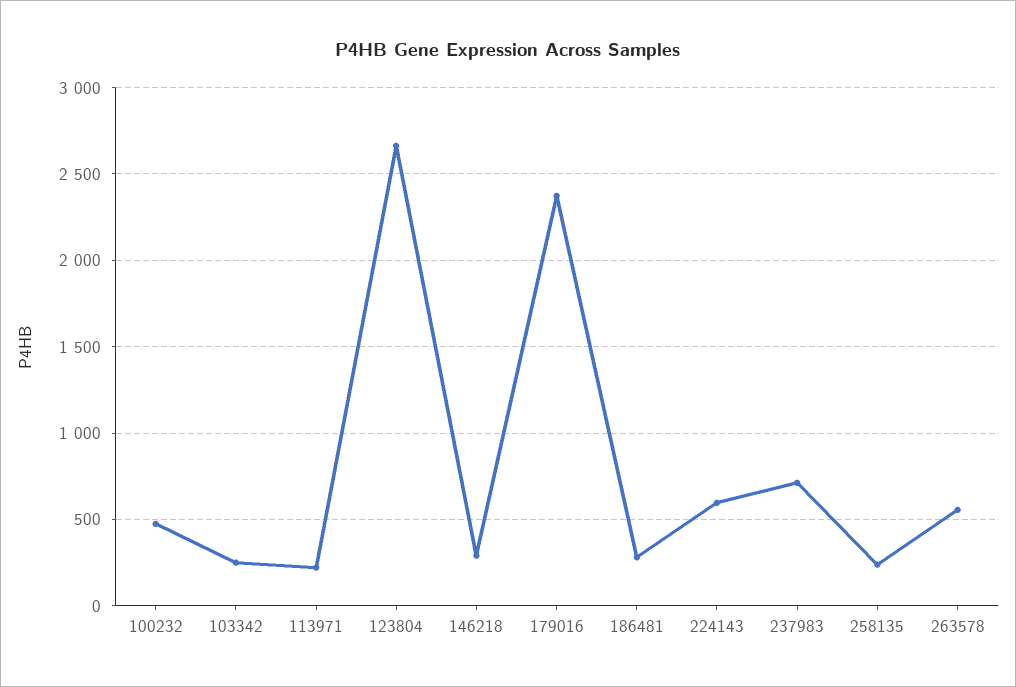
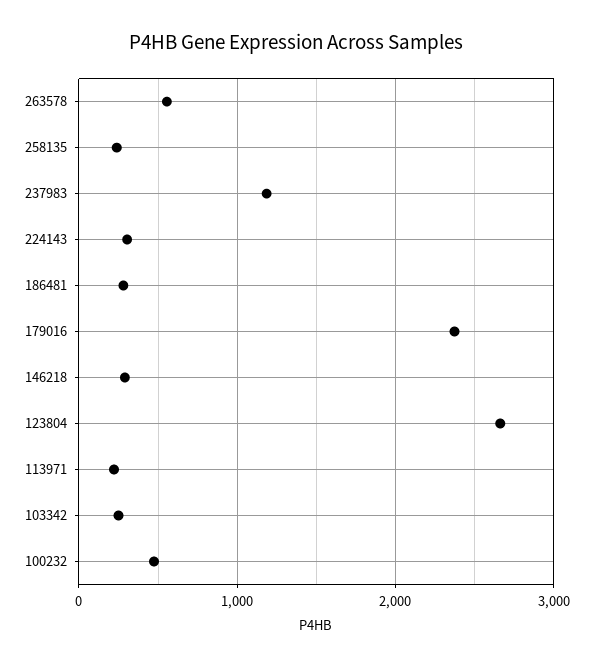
224143: 600 -> 300
237983: 700 -> 1200

